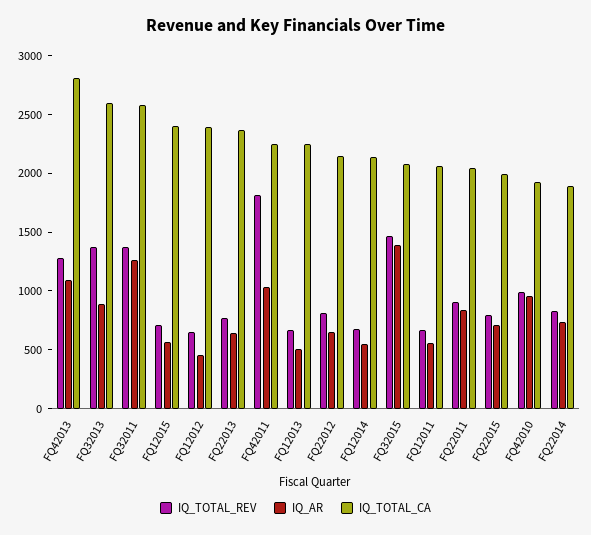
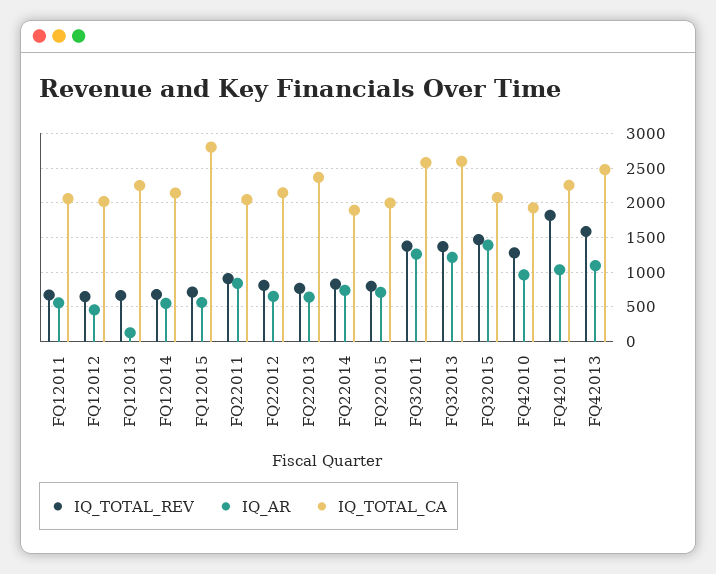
IQ_TOTAL_REV, FQ42013: 1300 -> 1600
IQ_TOTAL_CA, FQ42013: 2800 -> 2500
IQ_AR, FQ32013: 900 -> 1200
IQ_TOTAL_CA, FQ12015: 2400 -> 2800
IQ_TOTAL_CA, FQ12012: 2400 -> 2000
IQ_AR, FQ12013: 500 -> 100
IQ_TOTAL_REV, FQ42010: 1000 -> 1300

